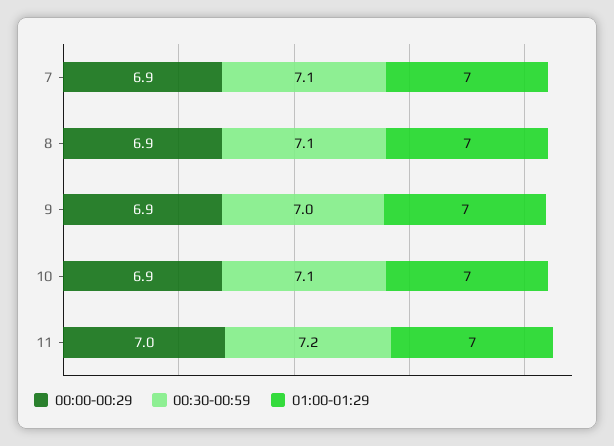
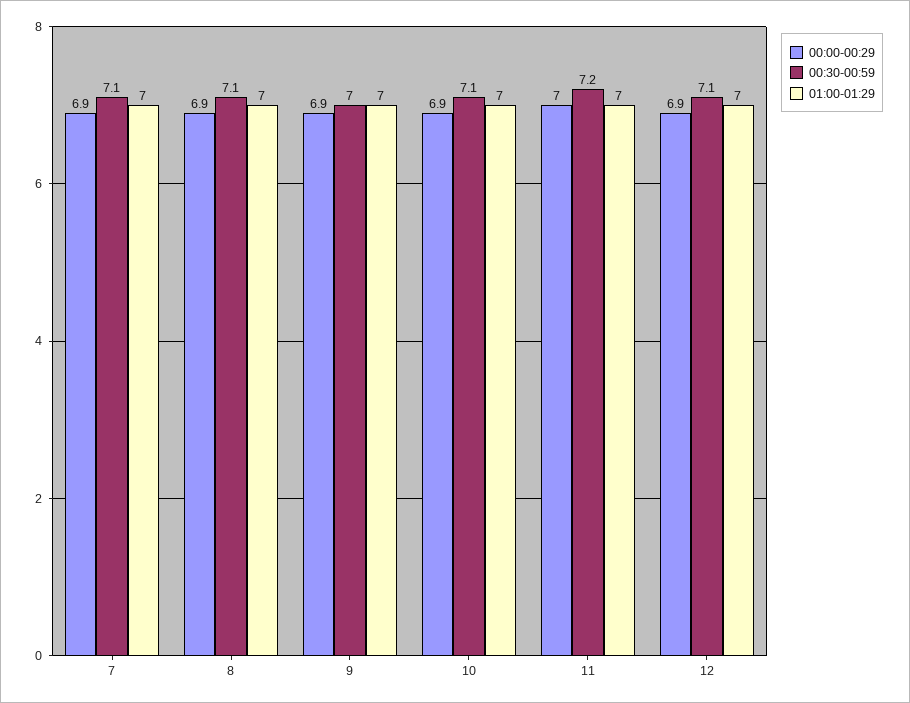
00:00-00:29, 12: none -> 6.9
00:30-00:59, 12: none -> 7.1
01:00-01:29, 12: none -> 7

